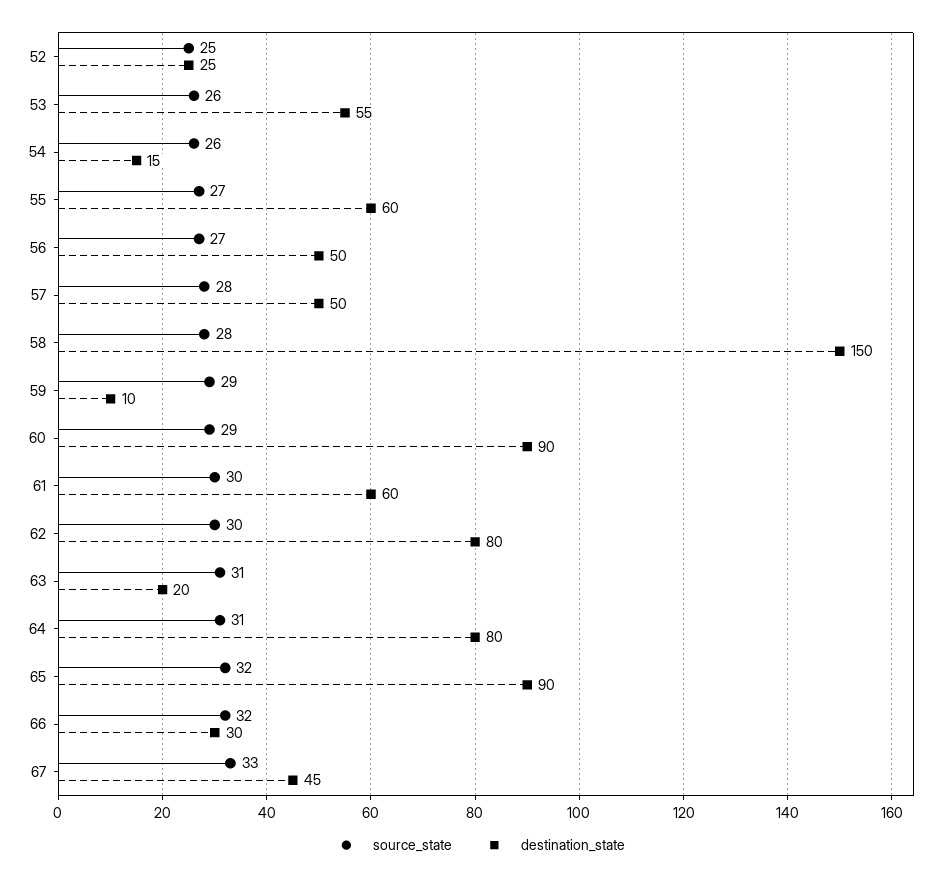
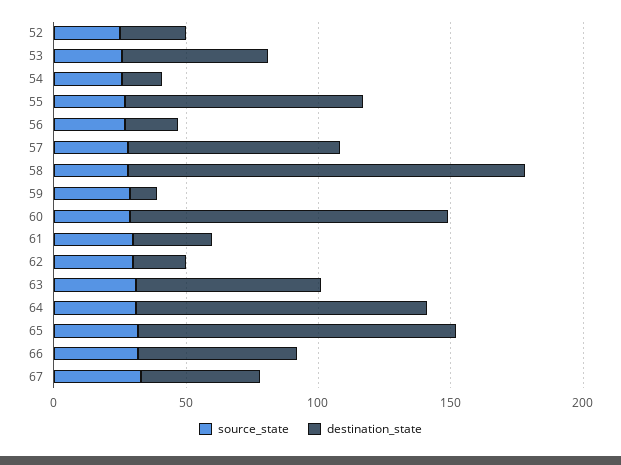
destination_state, 55: 60 -> 90
destination_state, 56: 50 -> 20
destination_state, 57: 50 -> 80
destination_state, 60: 90 -> 120
destination_state, 61: 60 -> 30
destination_state, 62: 80 -> 20
destination_state, 63: 20 -> 70
destination_state, 64: 80 -> 110
destination_state, 65: 90 -> 120
destination_state, 66: 30 -> 60

